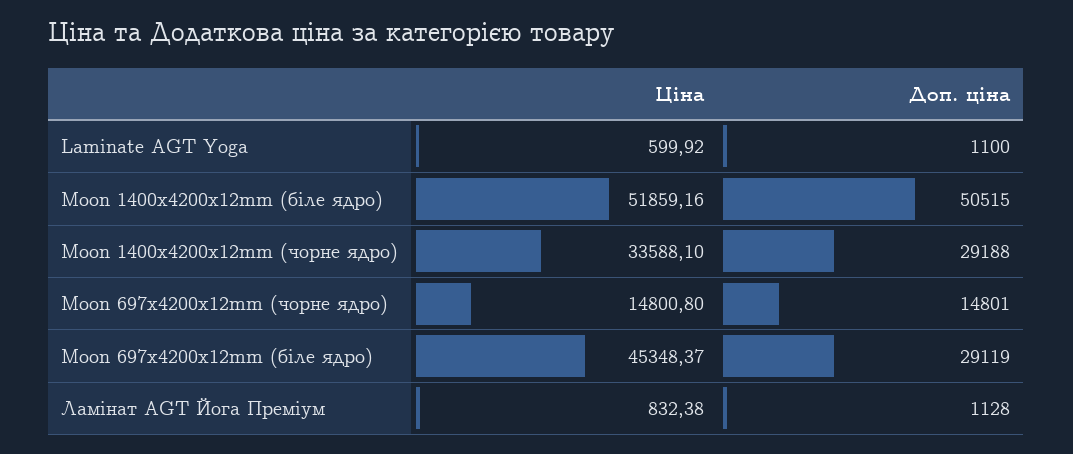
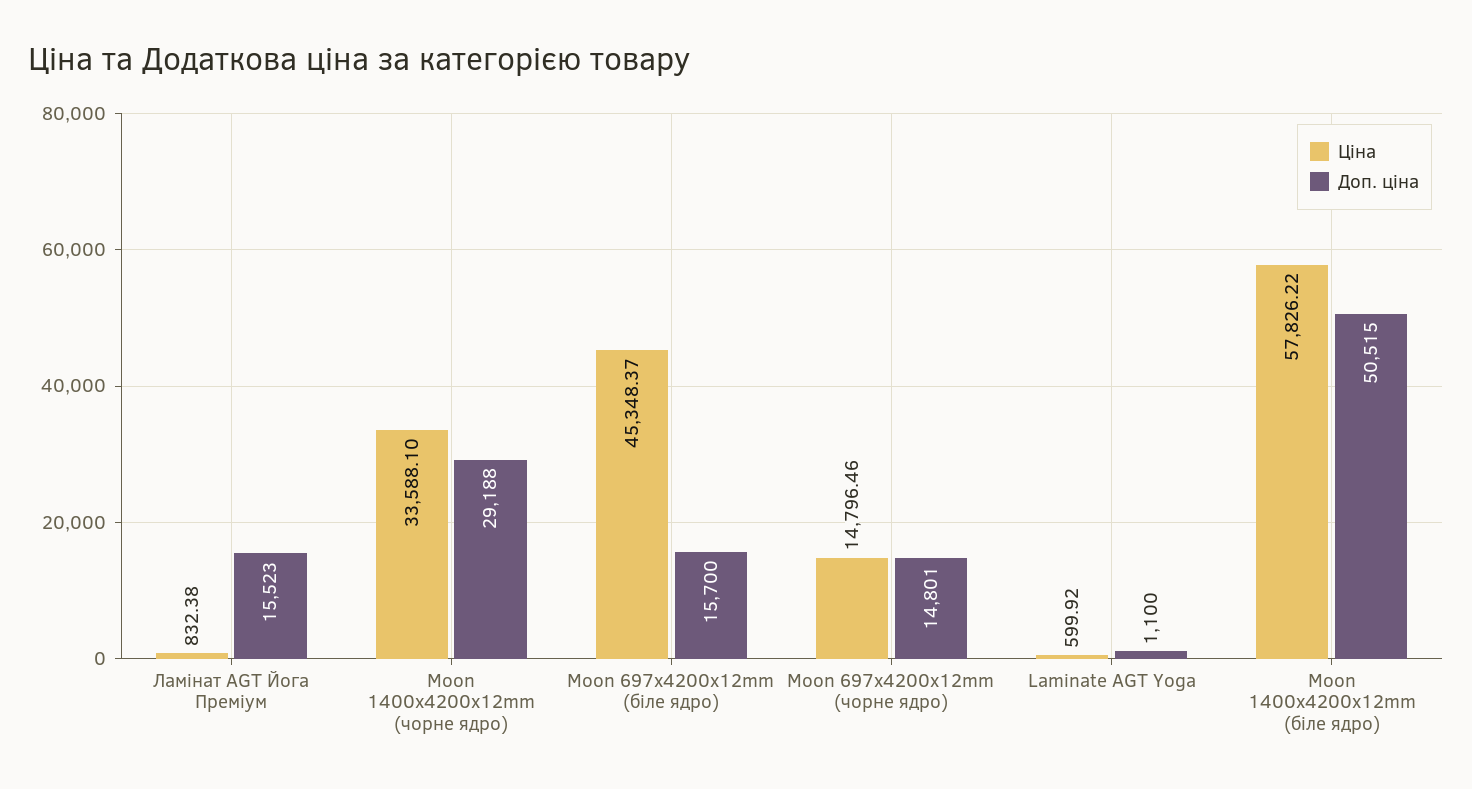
Ціна, Moon 1400x4200x12mm (біле ядро): 51859.16 -> 57826.22
Ціна, Moon 697x4200x12mm (чорне ядро): 14800.8 -> 14796.46
Доп. ціна, Moon 697x4200x12mm (біле ядро): 29119 -> 15700
Доп. ціна, Ламінат AGT Йога Преміум: 1128 -> 15523

